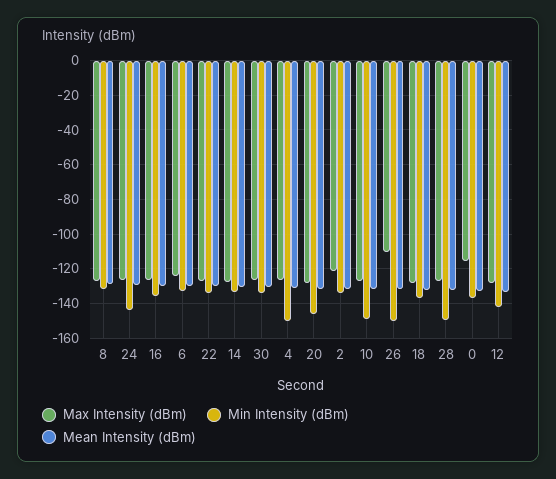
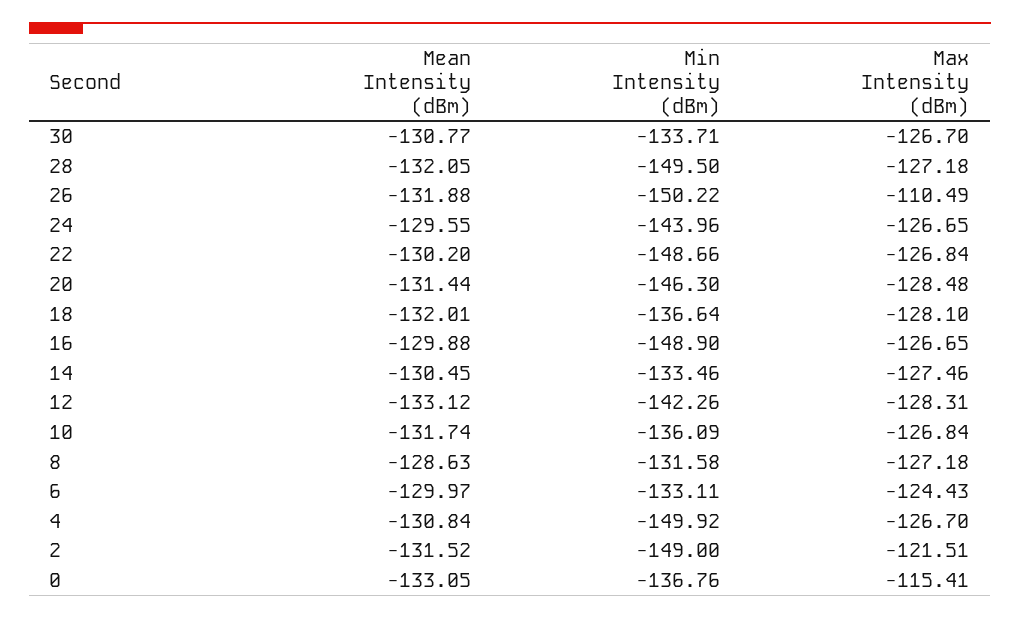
Min Intensity (dBm), 16: -135 -> -148.9
Min Intensity (dBm), 22: -135 -> -148.66
Min Intensity (dBm), 2: -135 -> -149
Min Intensity (dBm), 10: -150 -> -136.09

